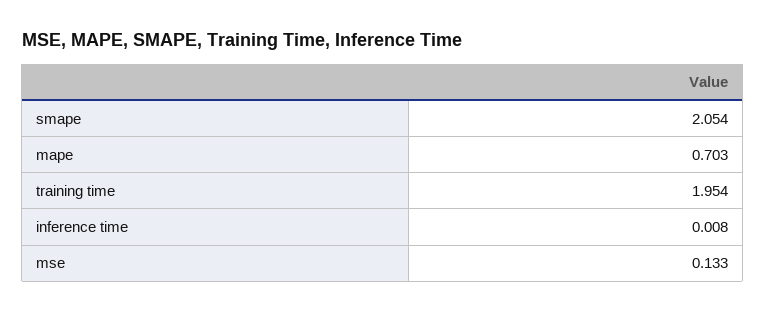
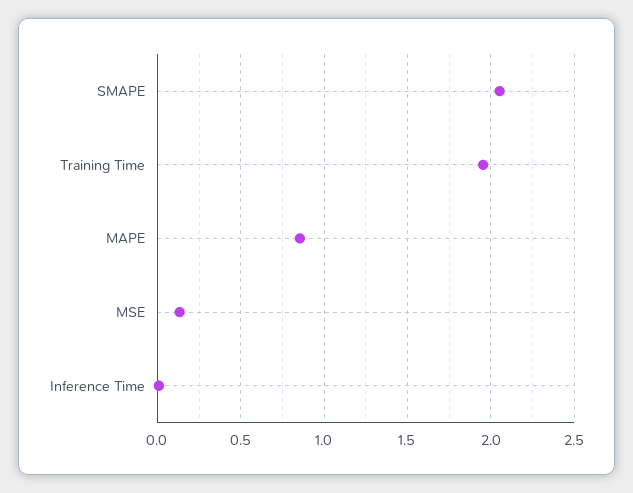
mape: 0.703 -> 0.85

